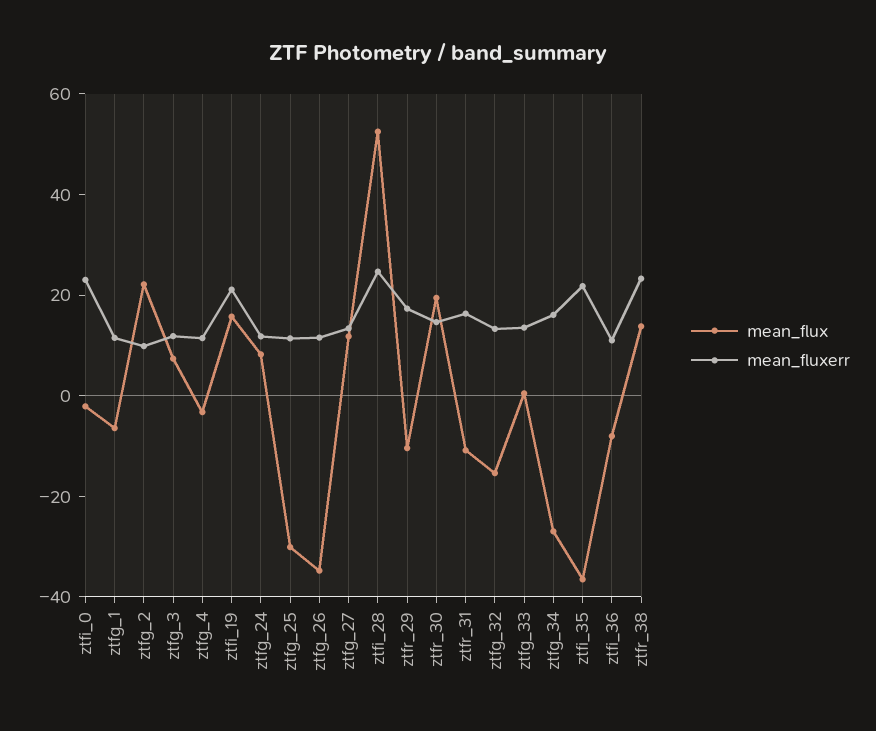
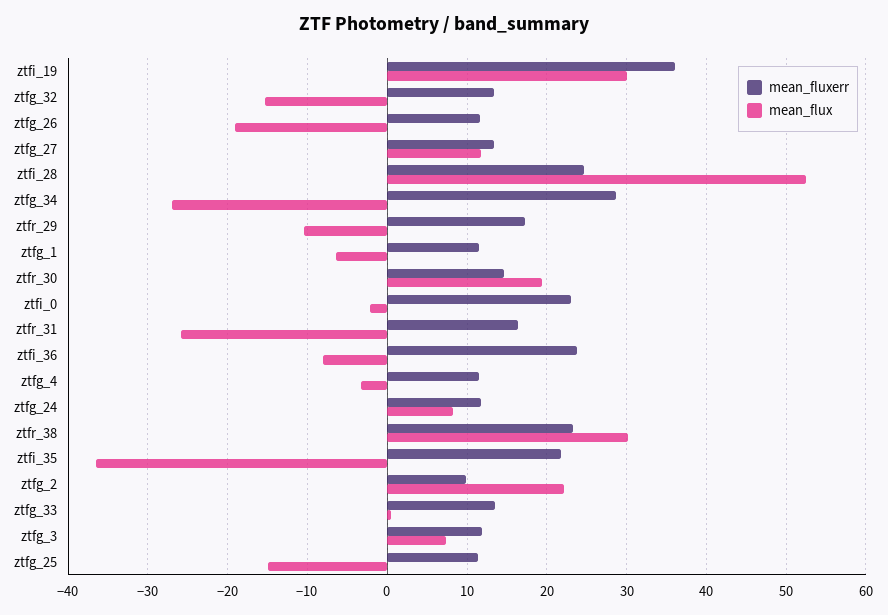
mean_flux, ztfi_19: 15 -> 30
mean_fluxerr, ztfi_19: 20 -> 36
mean_flux, ztfg_25: -30 -> -15
mean_flux, ztfg_26: -35 -> -19
mean_flux, ztfr_31: -10 -> -26
mean_fluxerr, ztfg_34: 15 -> 29
mean_fluxerr, ztfi_36: 10 -> 24
mean_flux, ztfr_38: 15 -> 30

